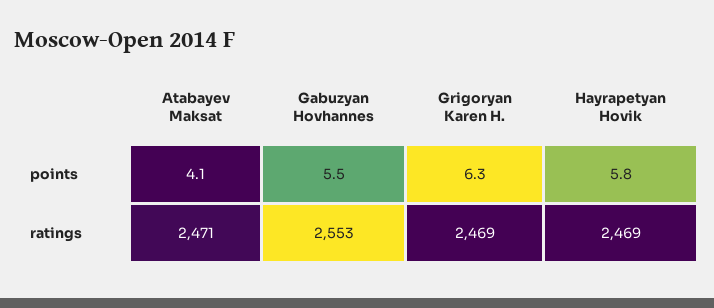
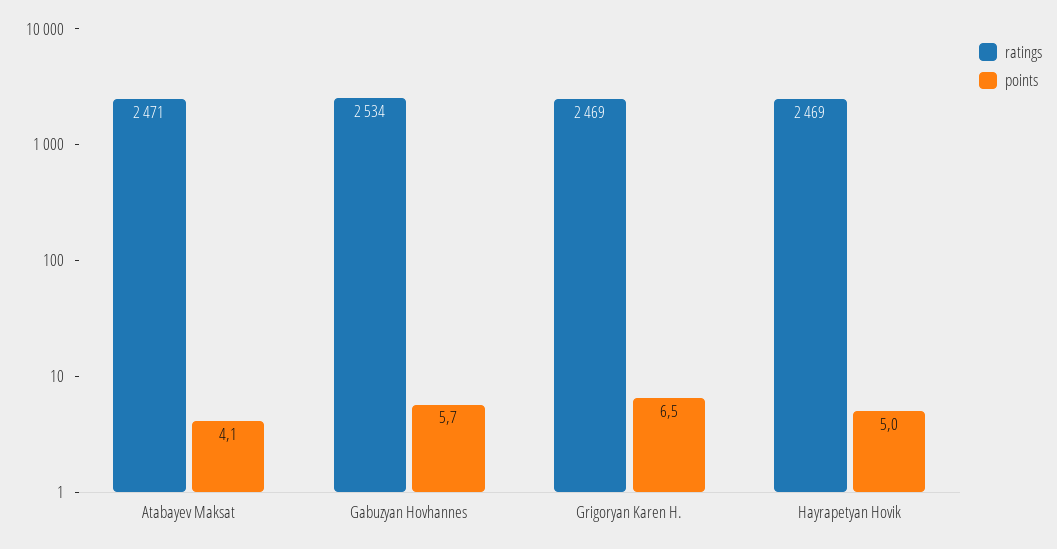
points, Gabuzyan Hovhannes: 5.5 -> 5.7
points, Grigoryan Karen H.: 6.3 -> 6.5
points, Hayrapetyan Hovik: 5.8 -> 5
ratings, Gabuzyan Hovhannes: 2553 -> 2534

